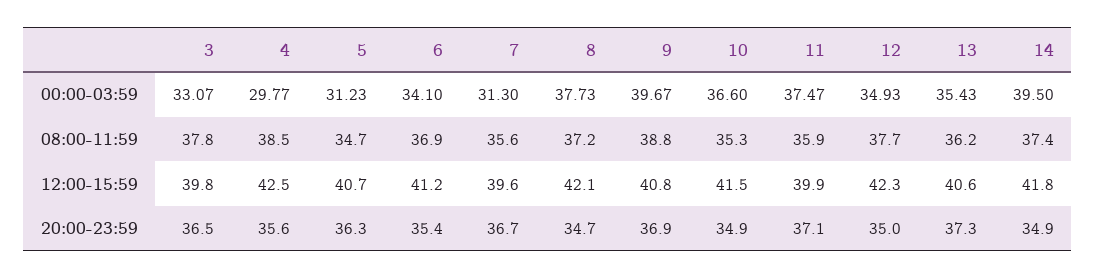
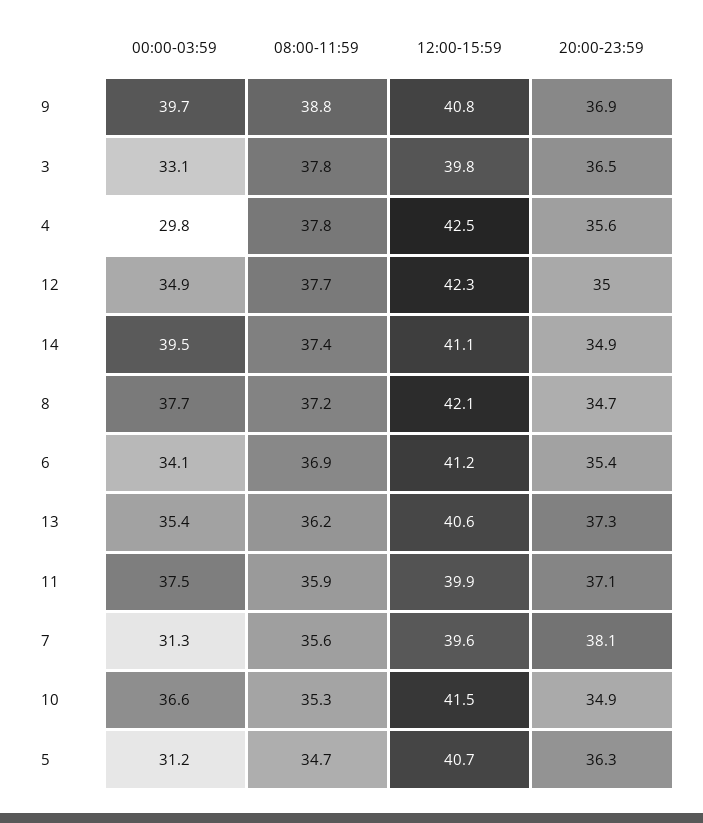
4, 08:00-11:59: 38.5 -> 37.8
14, 12:00-15:59: 41.8 -> 41.1
7, 20:00-23:59: 36.7 -> 38.1

